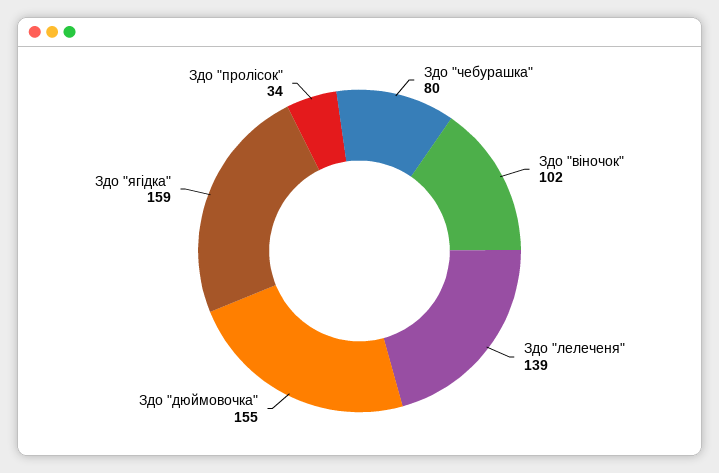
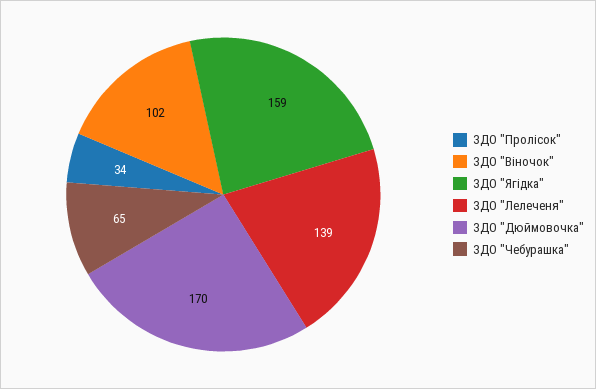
Здо "чебурашка": 80 -> 65
Здо "дюймовочка": 155 -> 170

